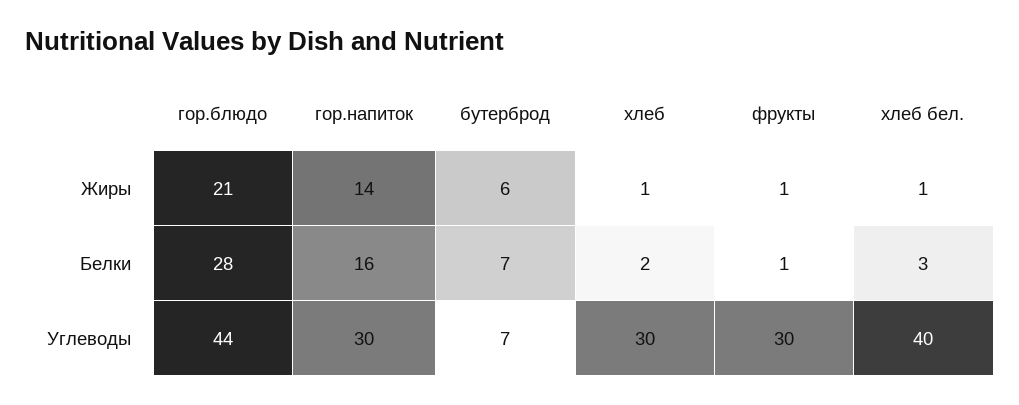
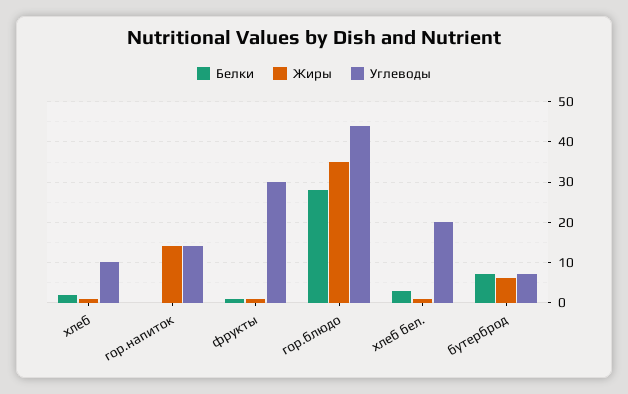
Жиры, гор.блюдо: 21 -> 35
Белки, гор.напиток: 16 -> 0
Углеводы, гор.напиток: 30 -> 15
Углеводы, хлеб: 30 -> 10
Углеводы, хлеб бел.: 40 -> 20

